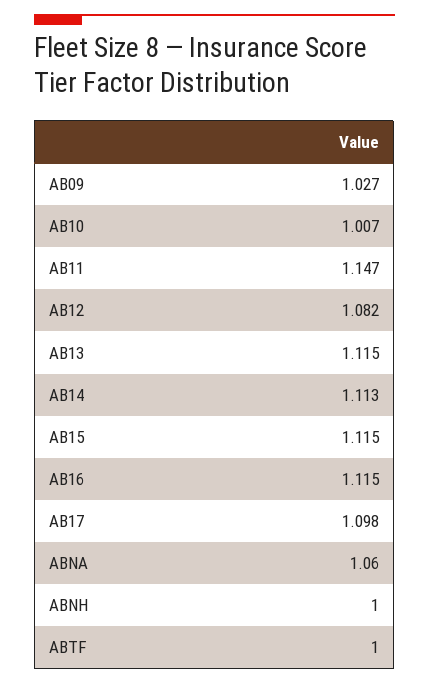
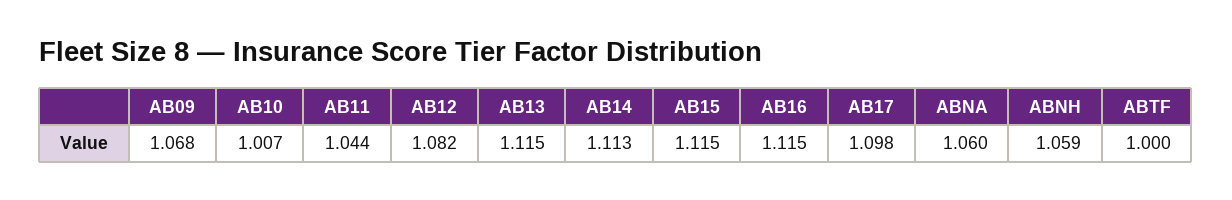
AB09: 1.027 -> 1.068
AB11: 1.147 -> 1.044
ABNH: 1 -> 1.059

